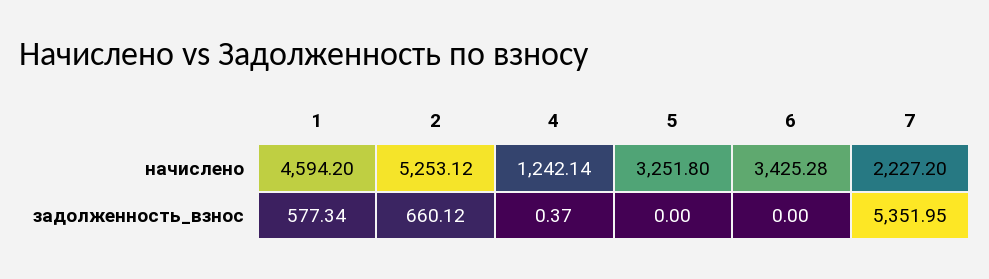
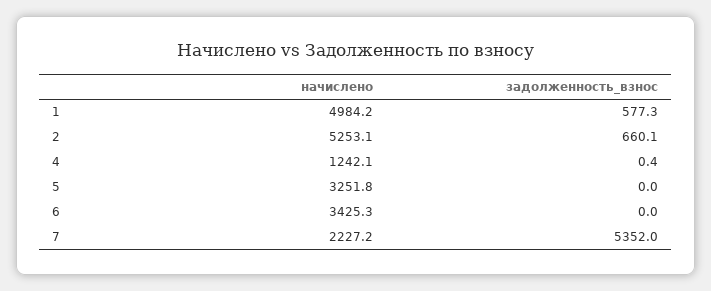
1, начислено: 4594.2 -> 4984.2

